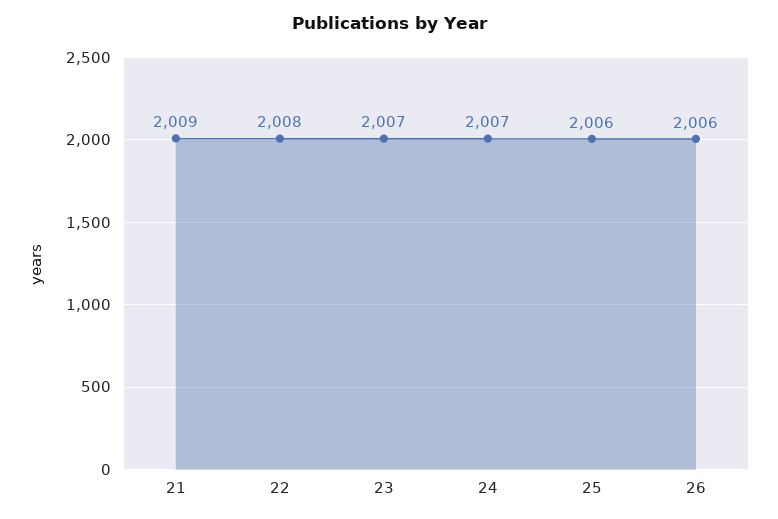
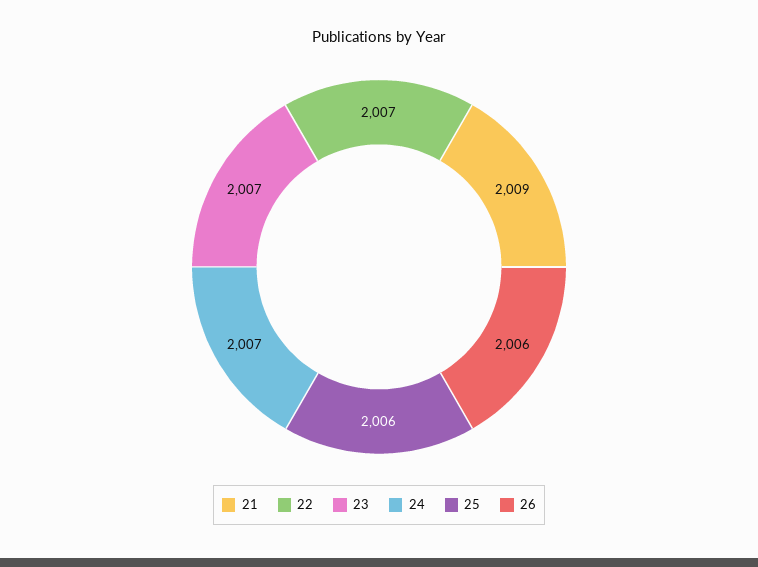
22: 2008 -> 2007

